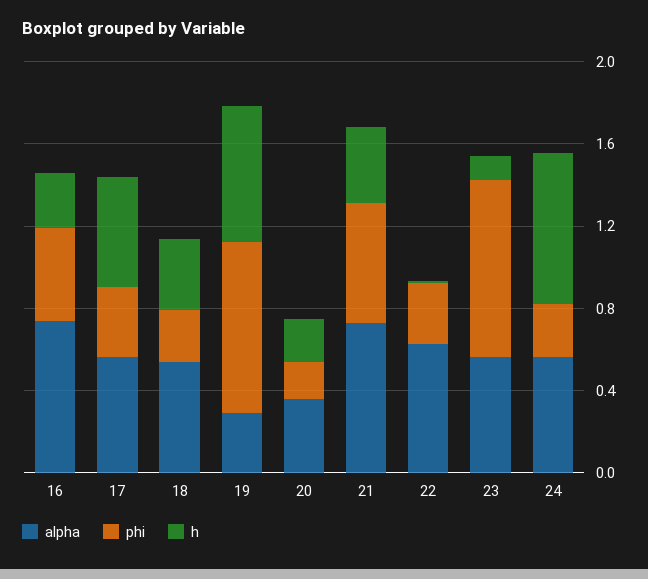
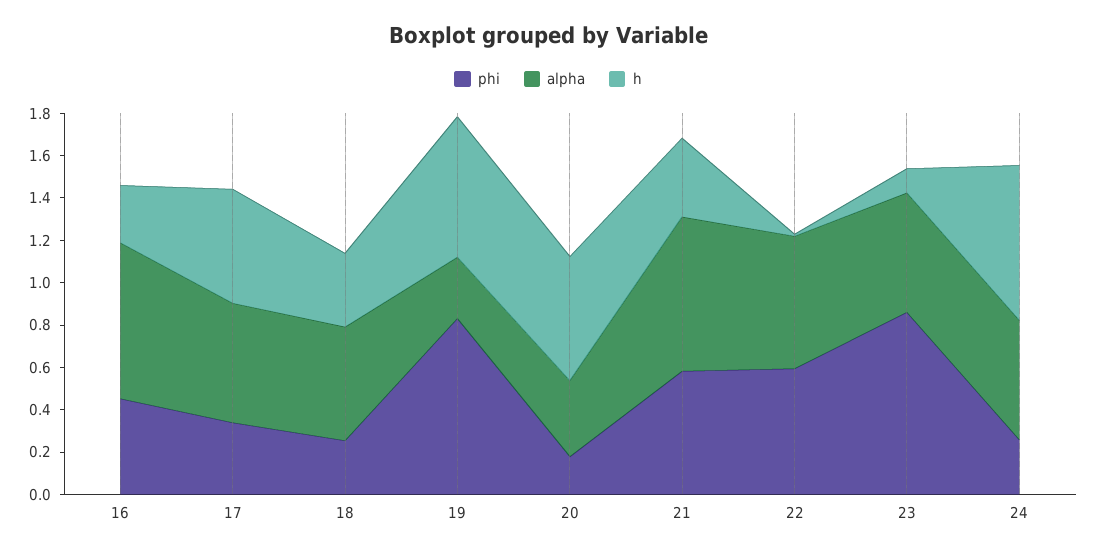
h, 20: 0.2 -> 0.6
phi, 22: 0.3 -> 0.6

